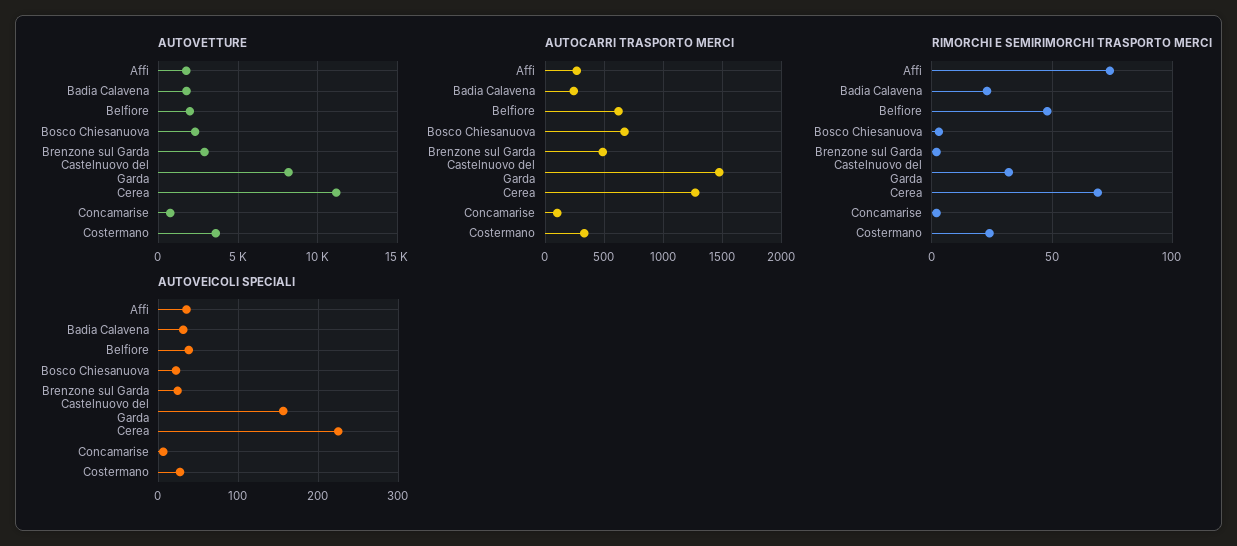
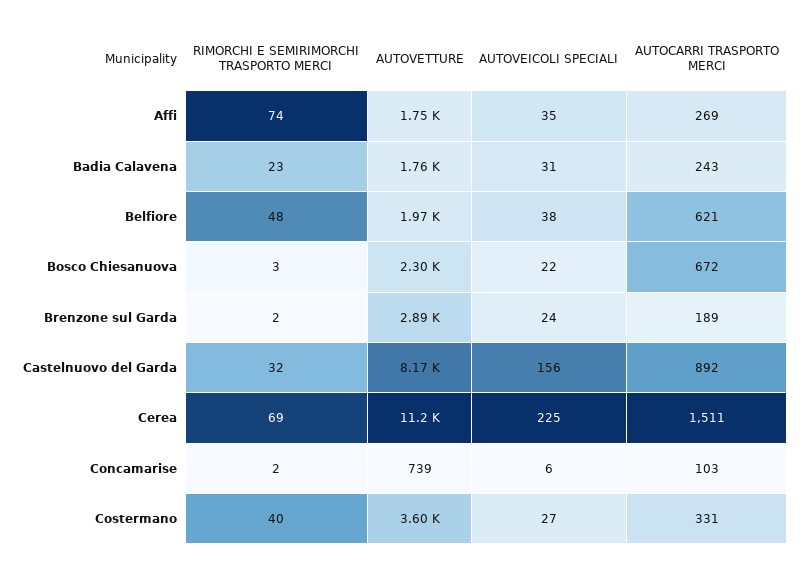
AUTOCARRI TRASPORTO MERCI, Brenzone sul Garda: 500 -> 189
AUTOCARRI TRASPORTO MERCI, Castelnuovo del Garda: 1500 -> 892
AUTOCARRI TRASPORTO MERCI, Cerea: 1300 -> 1511
RIMORCHI E SEMIRIMORCHI TRASPORTO MERCI, Costermano: 25 -> 40

